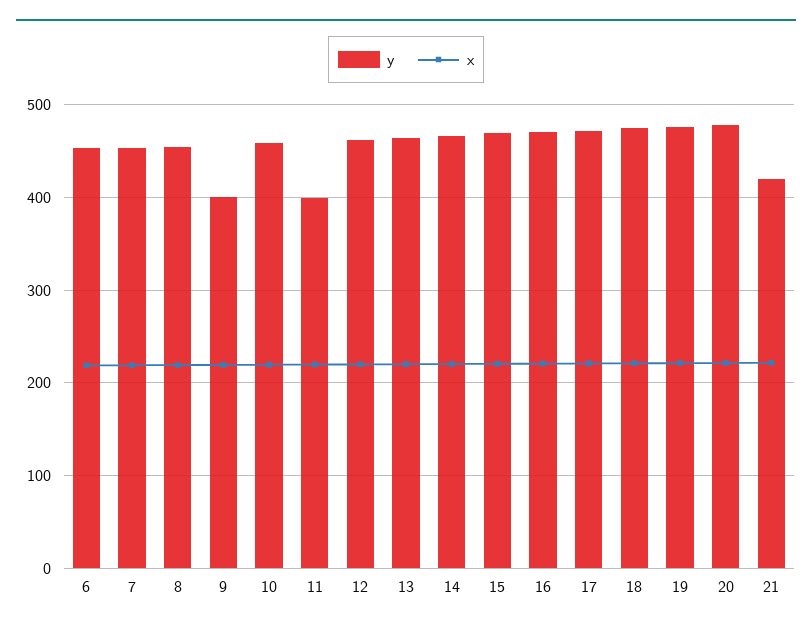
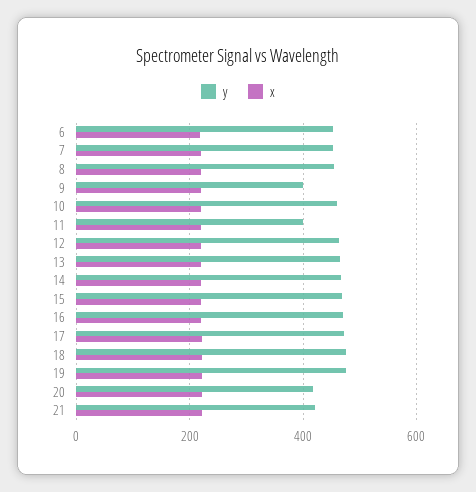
y, 20: 480 -> 420

